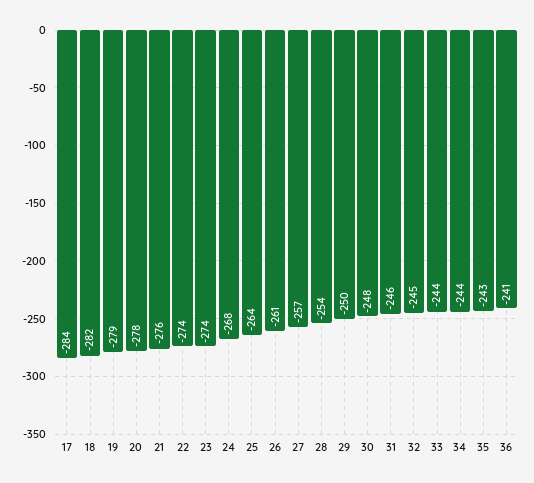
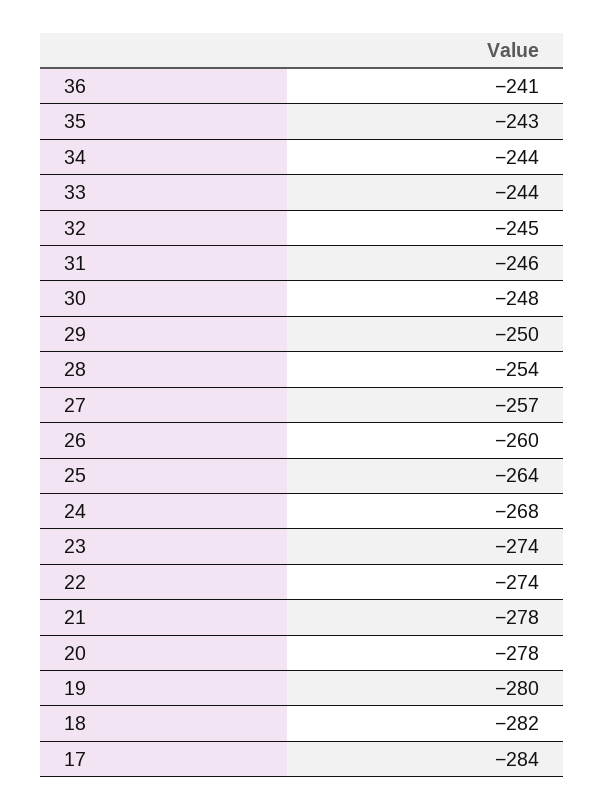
19: -279 -> -280
21: -276 -> -278
26: -261 -> -260

